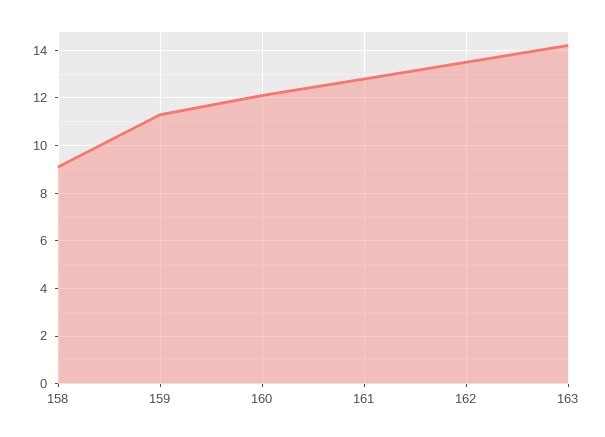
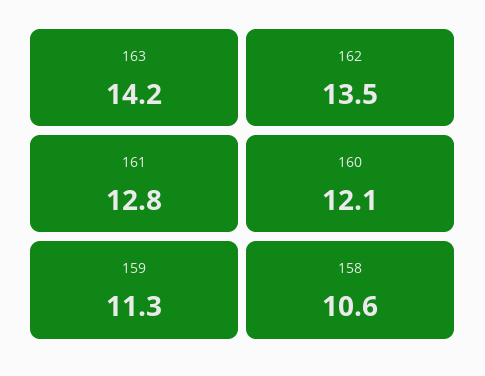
158: 9 -> 10.6

